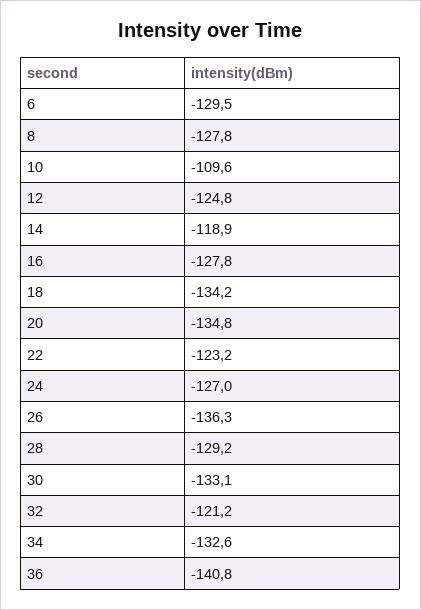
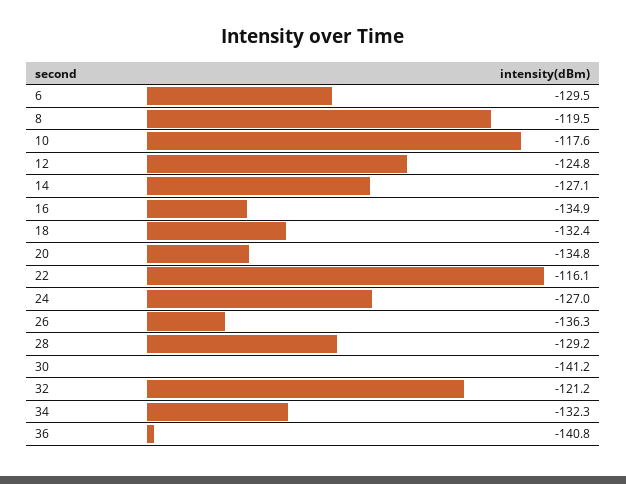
8: -127.8 -> -119.5
10: -109.6 -> -117.6
14: -118.9 -> -127.1
16: -127.8 -> -134.9
18: -134.2 -> -132.4
22: -123.2 -> -116.1
30: -133.1 -> -141.2
34: -132.6 -> -132.3

